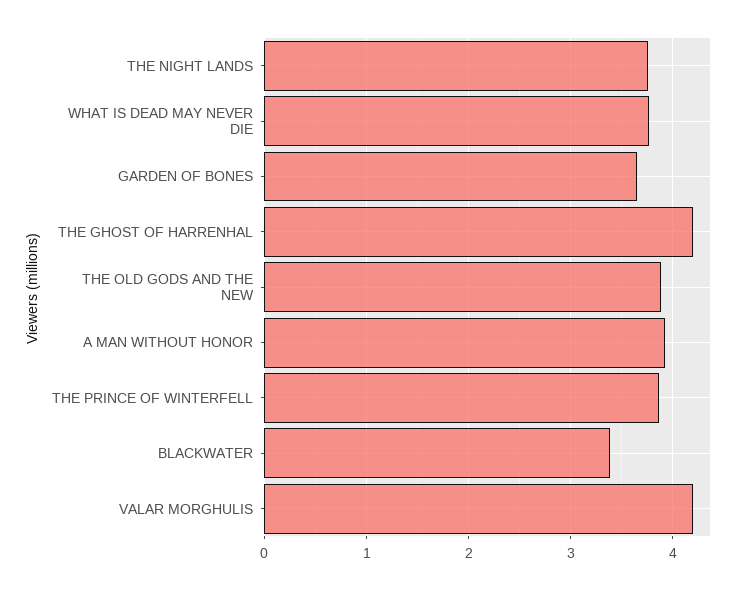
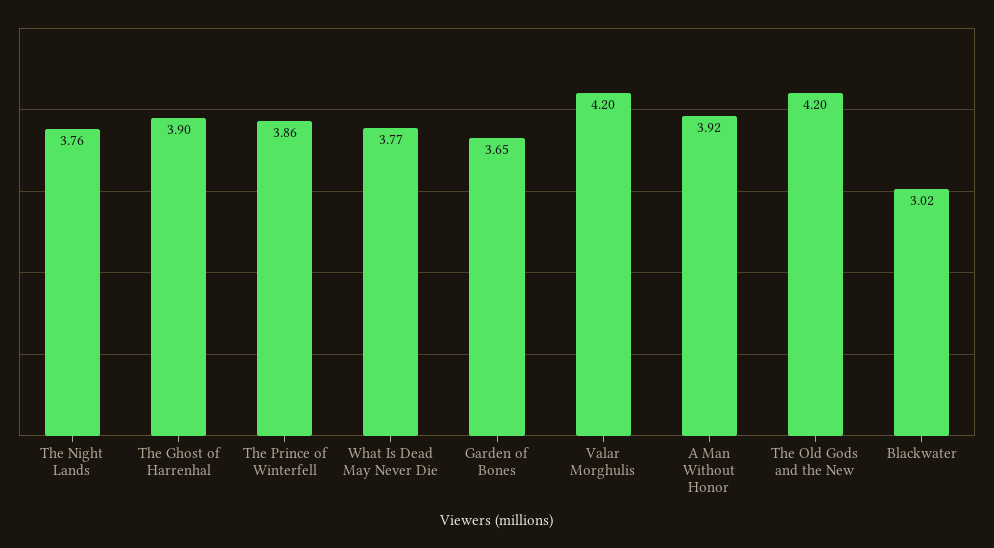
THE GHOST OF HARRENHAL: 4.2 -> 3.9
THE OLD GODS AND THE NEW: 3.9 -> 4.2
BLACKWATER: 3.4 -> 3.02

